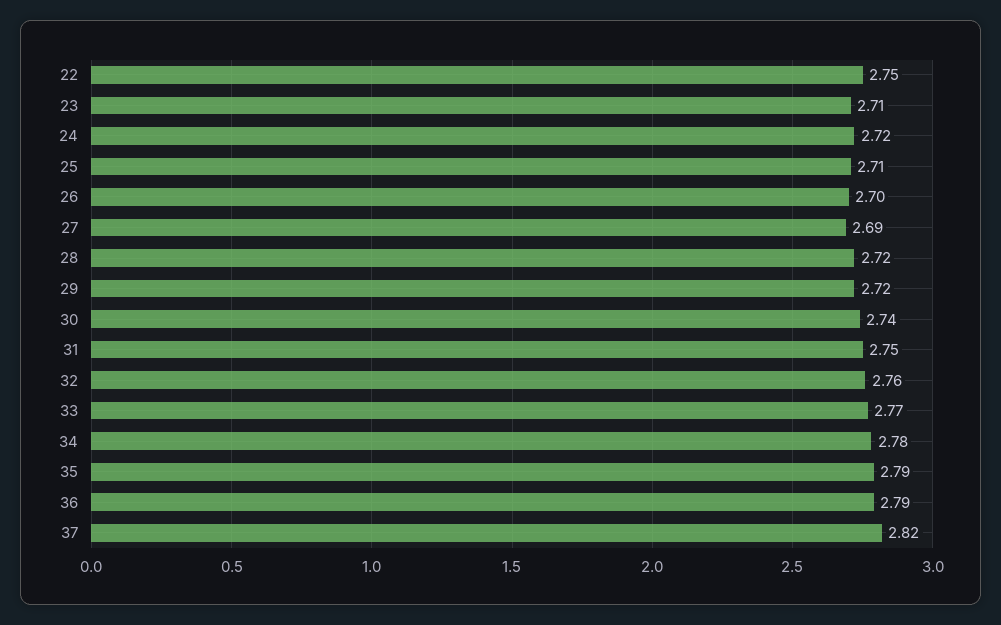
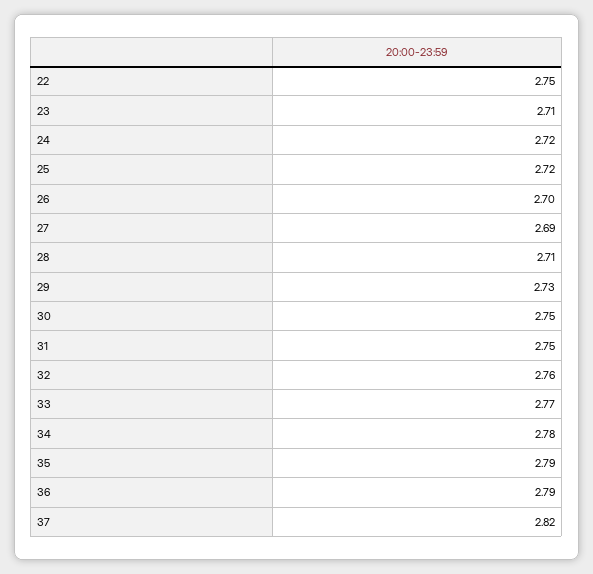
25: 2.71 -> 2.72
28: 2.72 -> 2.71
29: 2.72 -> 2.73
30: 2.74 -> 2.75

